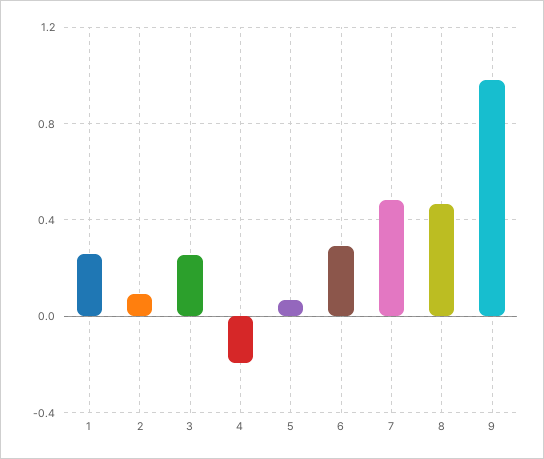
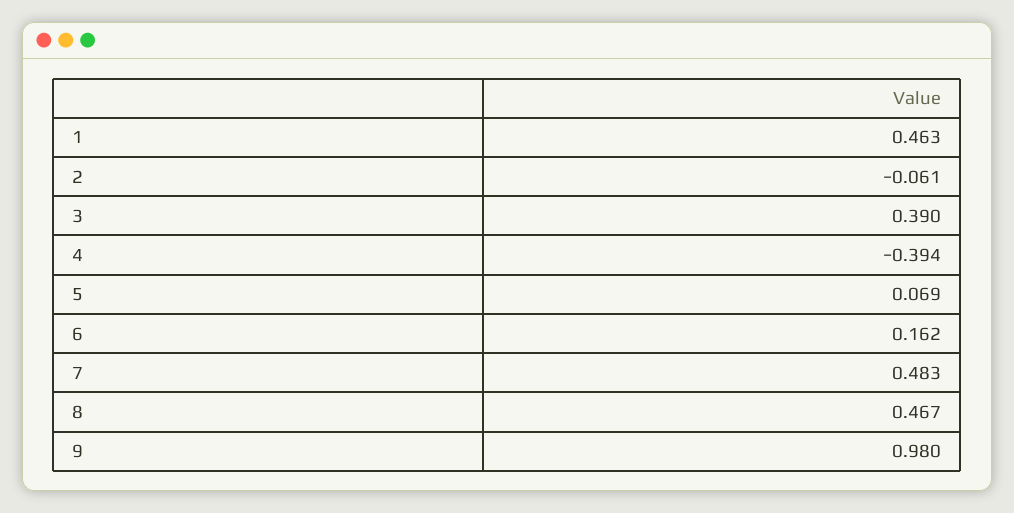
1: 0.25 -> 0.463
2: 0.1 -> -0.061
3: 0.25 -> 0.39
4: -0.2 -> -0.394
6: 0.3 -> 0.162

